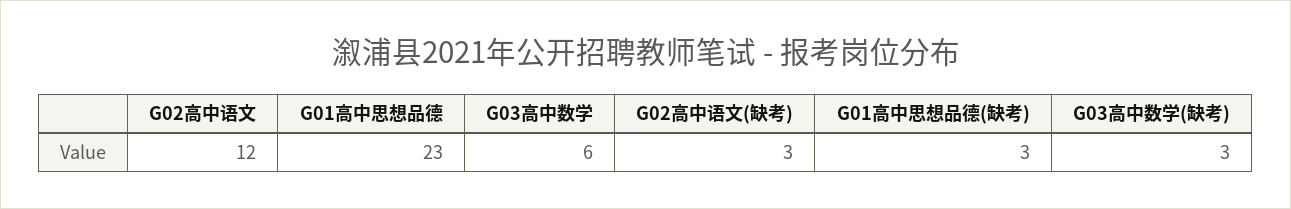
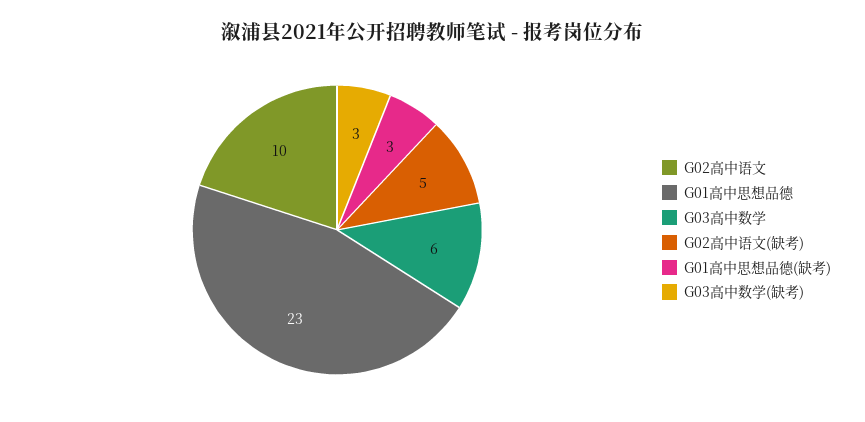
G02高中语文: 12 -> 10
G02高中语文(缺考): 3 -> 5

